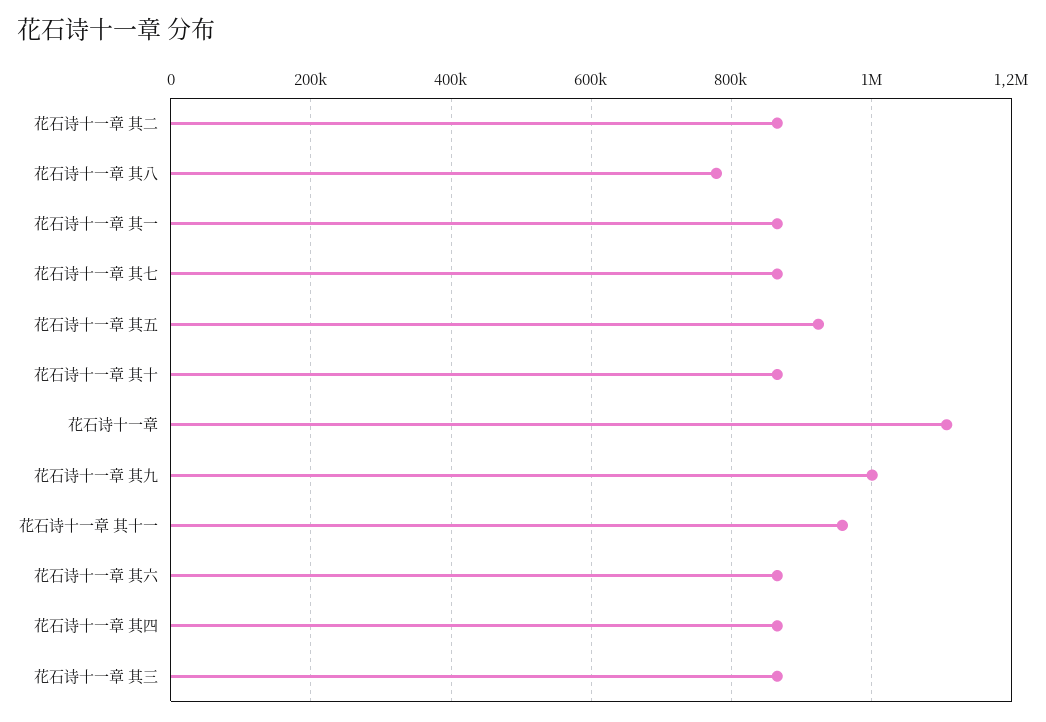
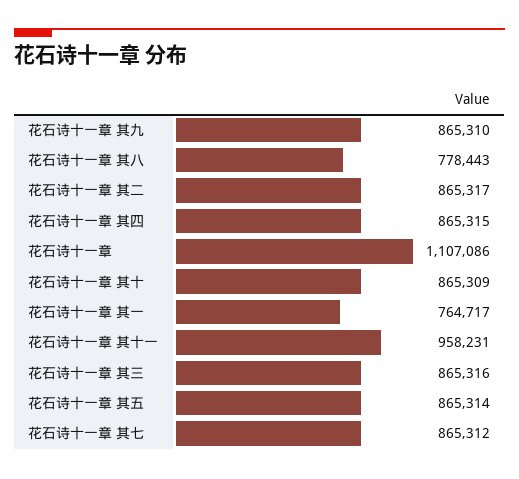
花石诗十一章 其一: 860000 -> 764717
花石诗十一章 其五: 920000 -> 865314
花石诗十一章 其九: 1000000 -> 865310
花石诗十一章 其六: 860000 -> none

